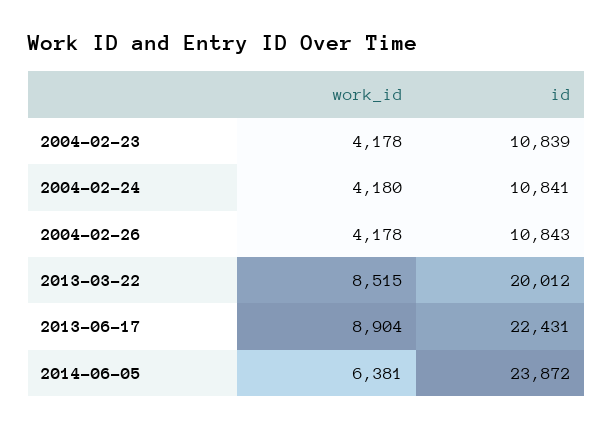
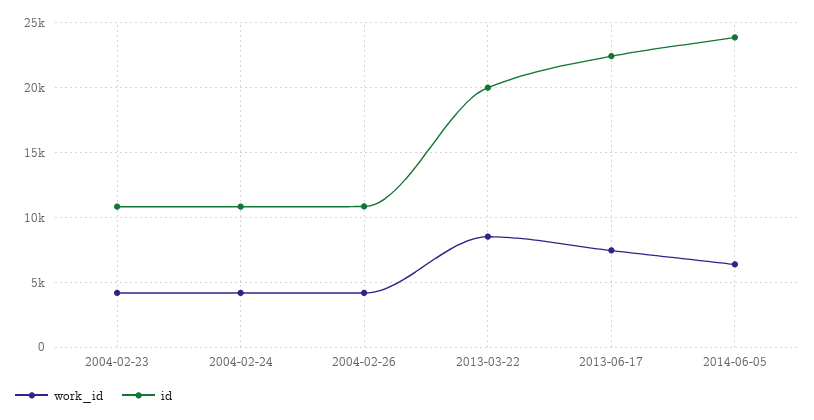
work_id, 2013-06-17: 8904 -> 7500

